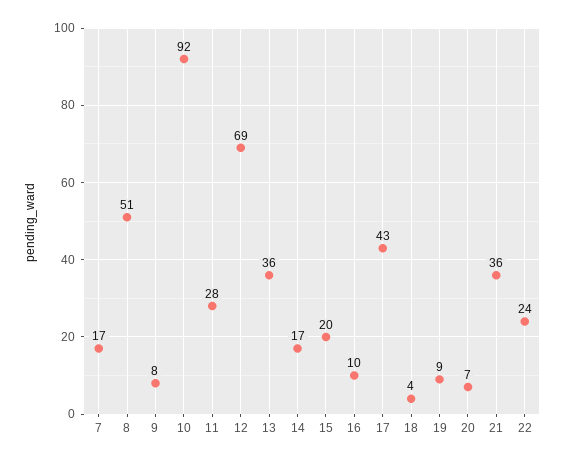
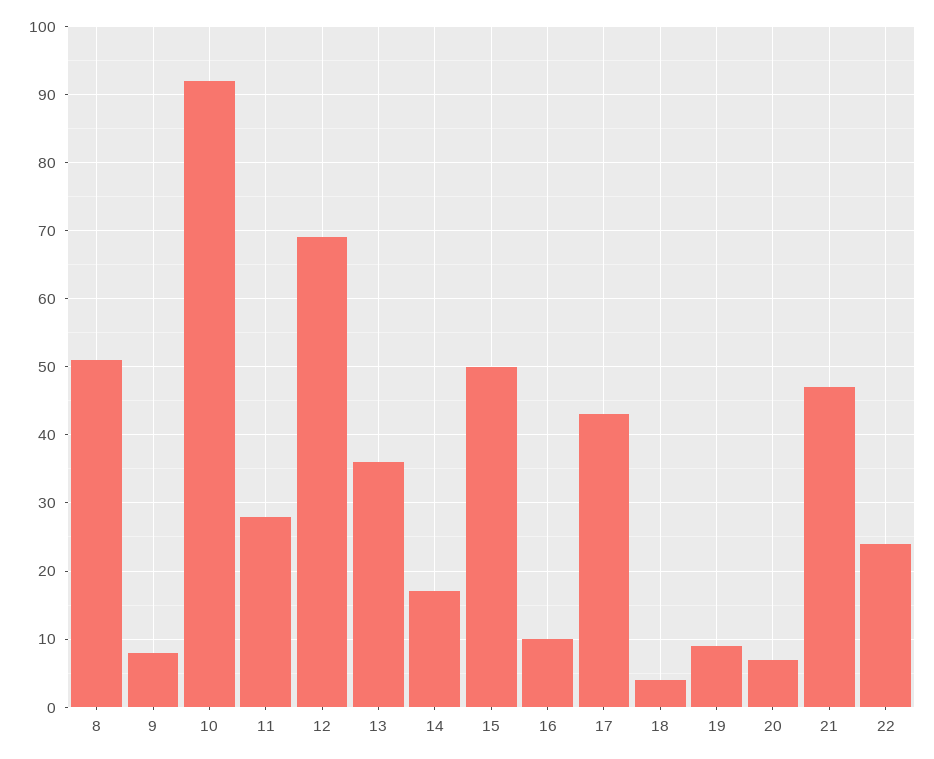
7: 17 -> none
15: 20 -> 50
21: 36 -> 47

